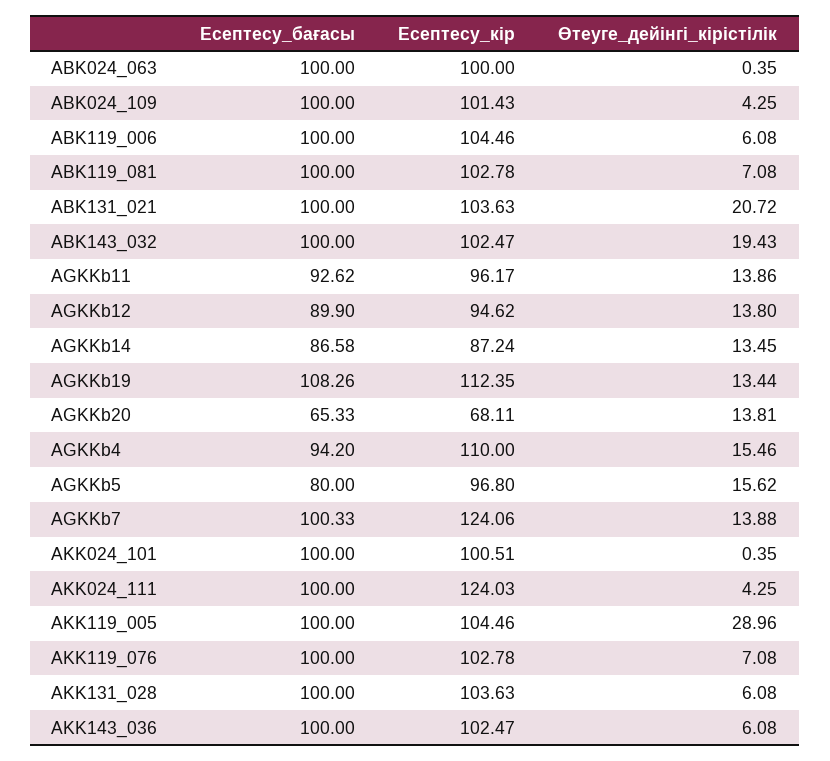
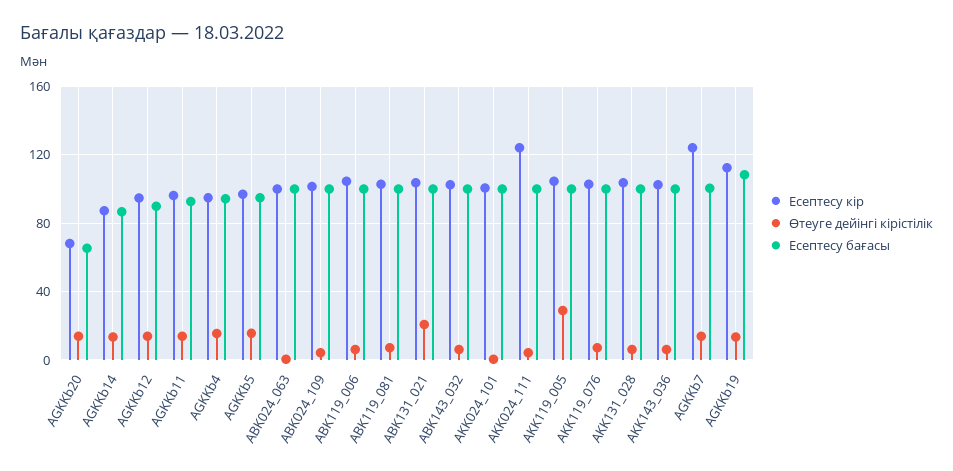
Өтеуге_дейінгі_кірістілік, ABK143_032: 19.43 -> 5
Есептесу_кір, AGKKb4: 110 -> 95
Есептесу_бағасы, AGKKb5: 80 -> 95

